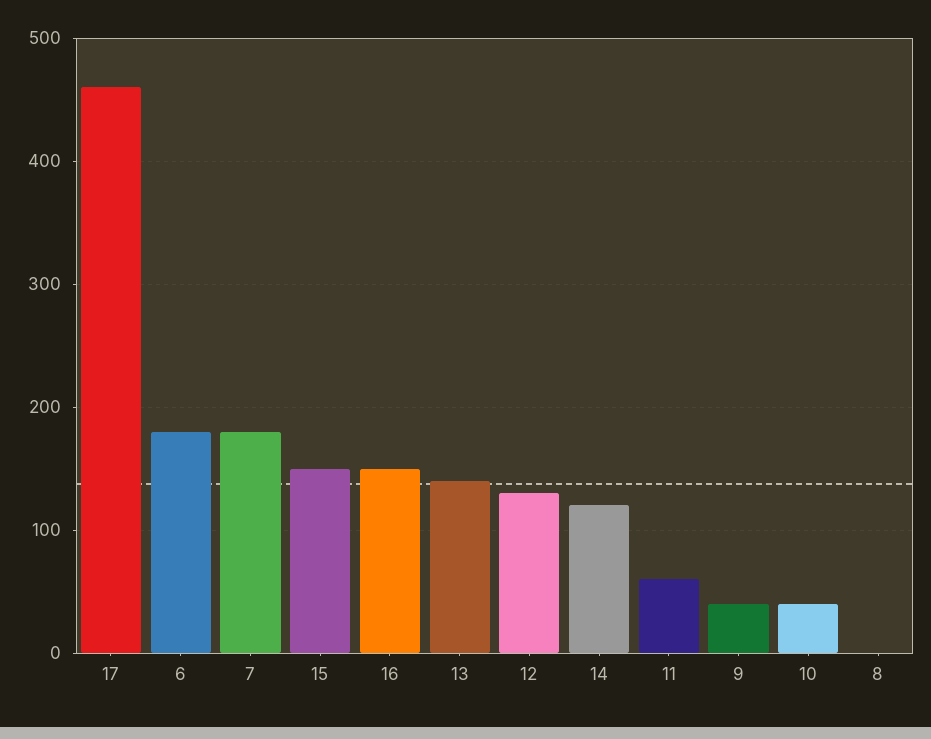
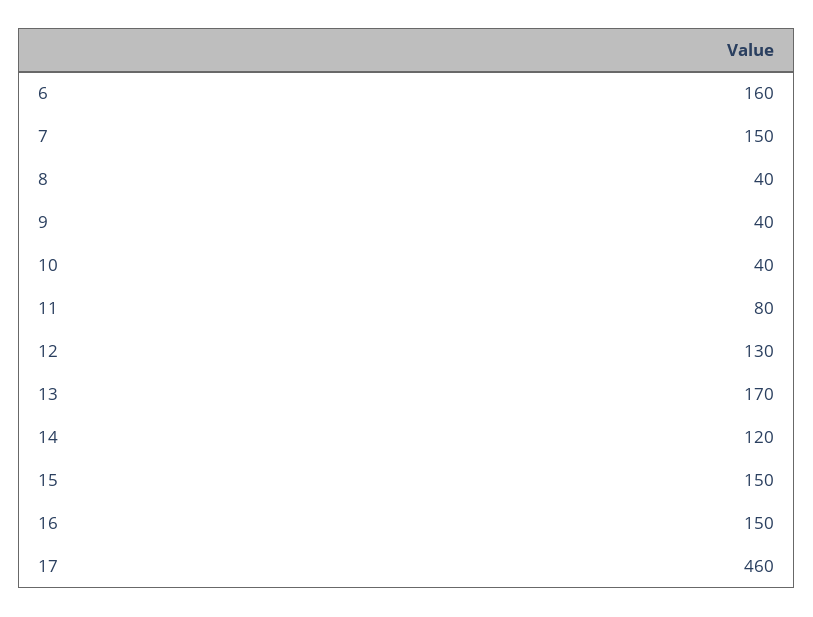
6: 180 -> 160
7: 180 -> 150
13: 140 -> 170
11: 60 -> 80
8: 0 -> 40

